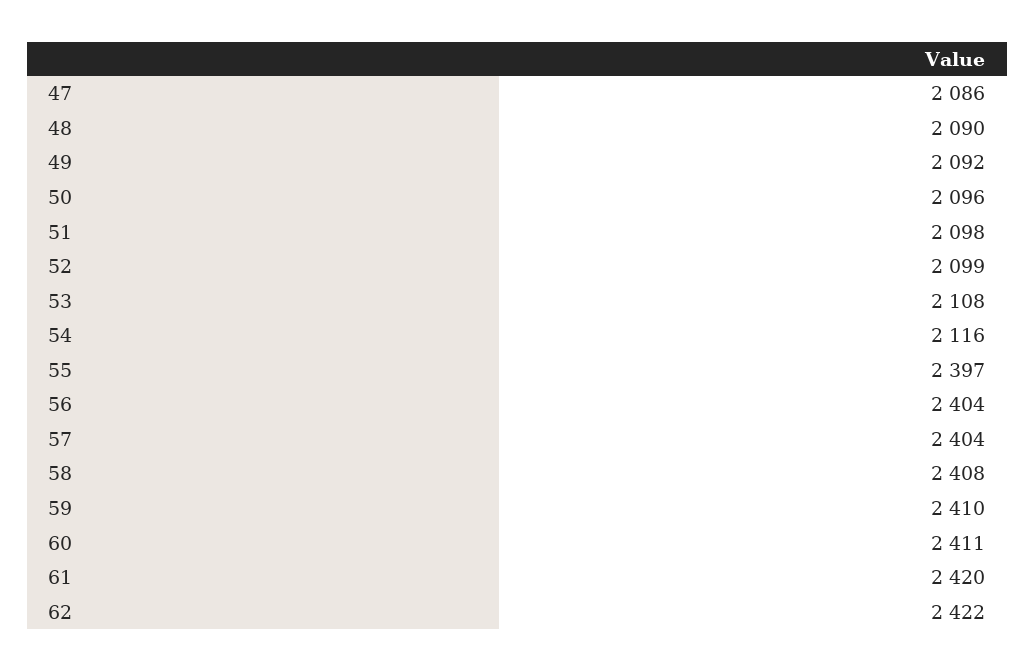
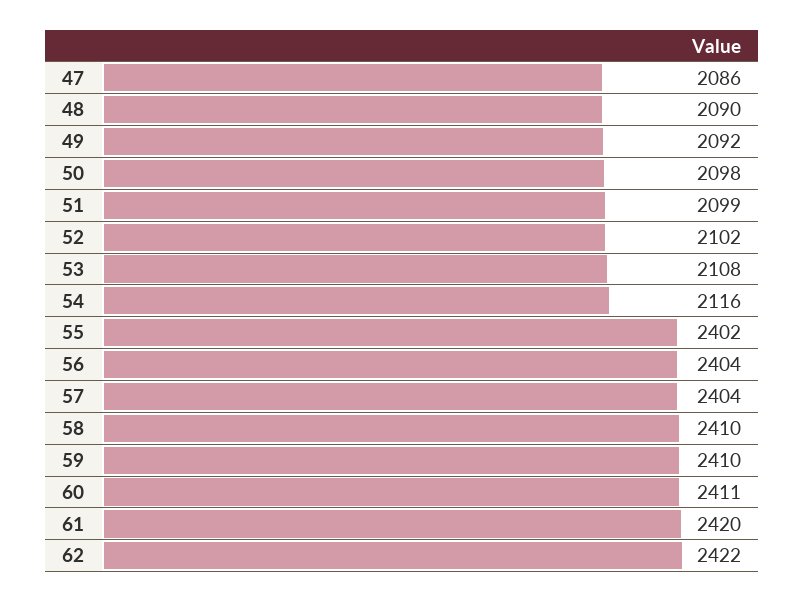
50: 2096 -> 2098
51: 2098 -> 2099
52: 2099 -> 2102
55: 2397 -> 2402
58: 2408 -> 2410

